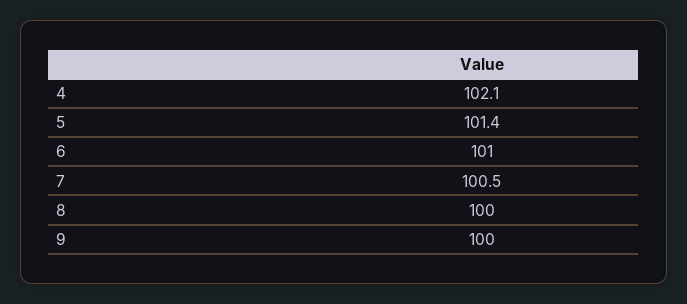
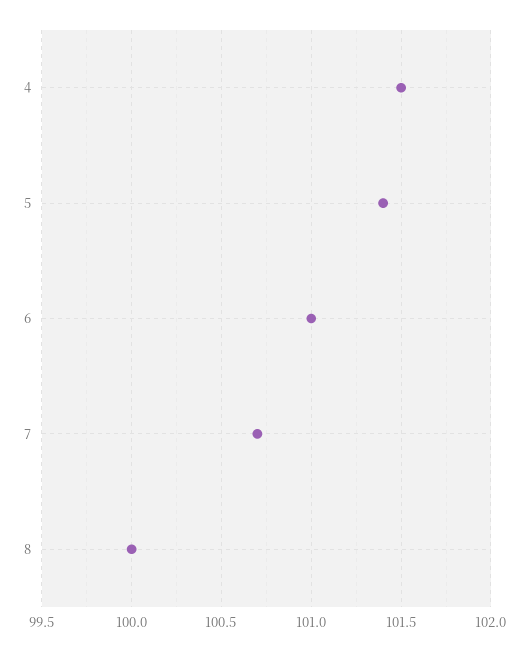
4: 102.1 -> 101.5
7: 100.5 -> 100.7
9: 100 -> none

